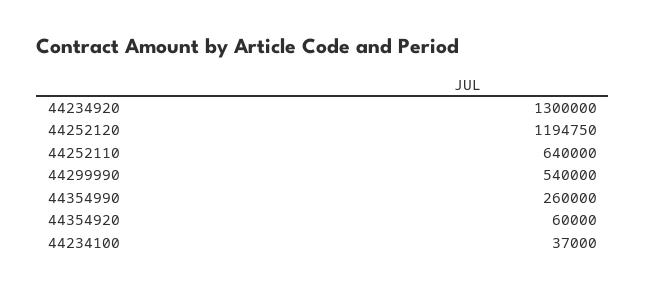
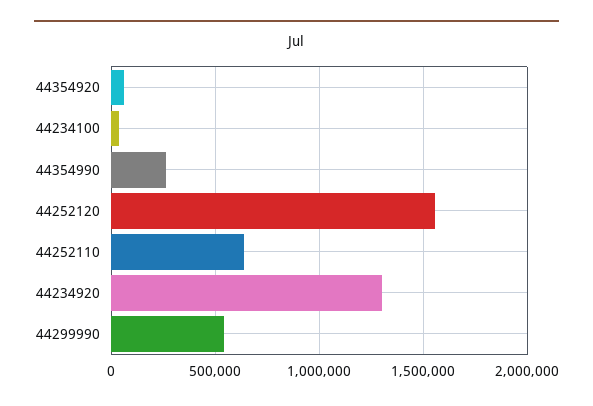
44252120: 1194750 -> 1550000

